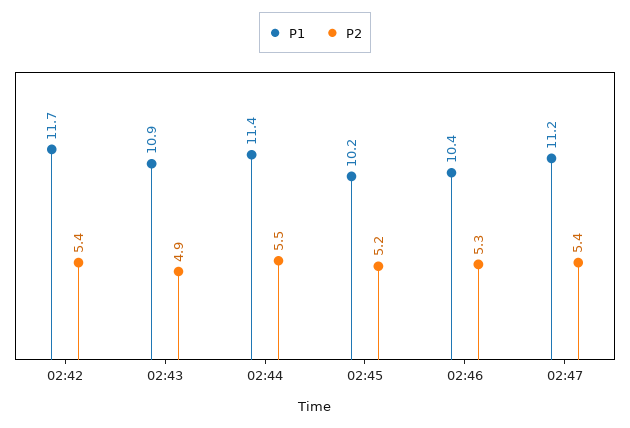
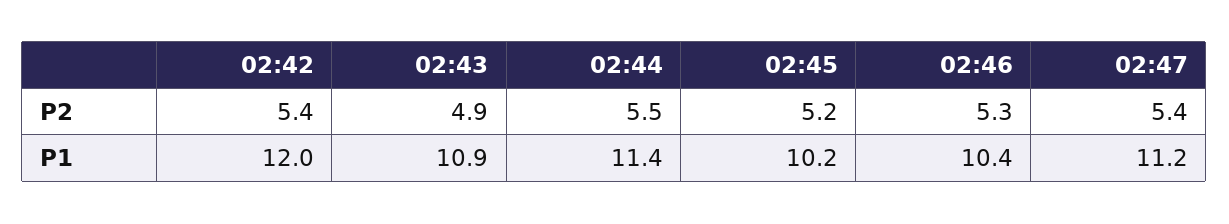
P1, 02:42: 11.7 -> 12

